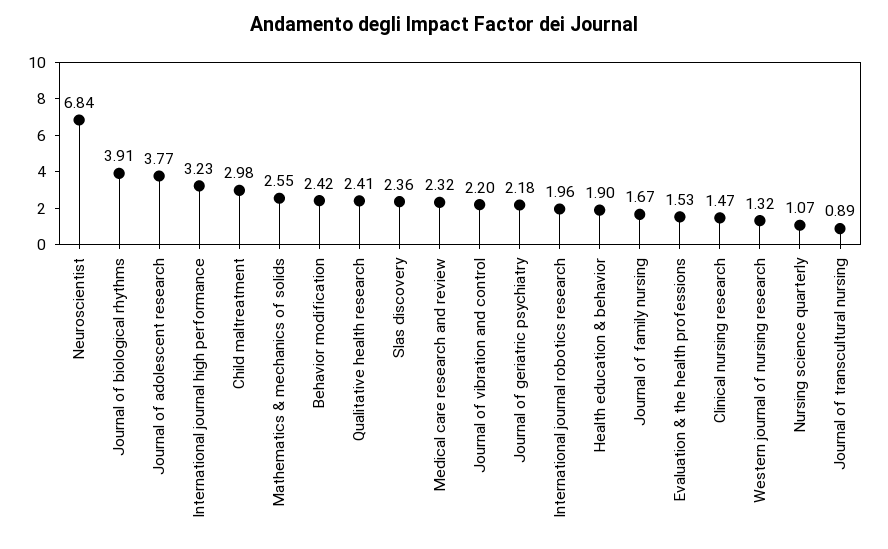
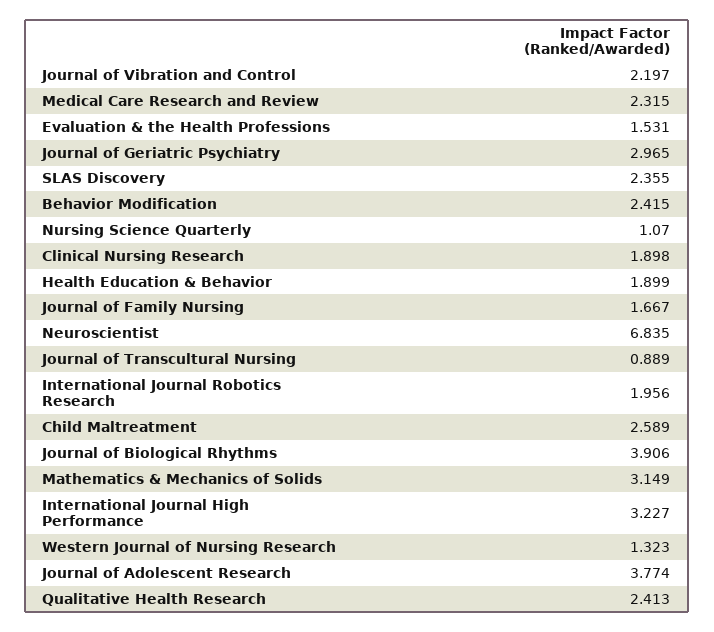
Child maltreatment: 2.98 -> 2.589
Mathematics & mechanics of solids: 2.55 -> 3.149
Journal of geriatric psychiatry: 2.18 -> 2.965
Clinical nursing research: 1.47 -> 1.898

